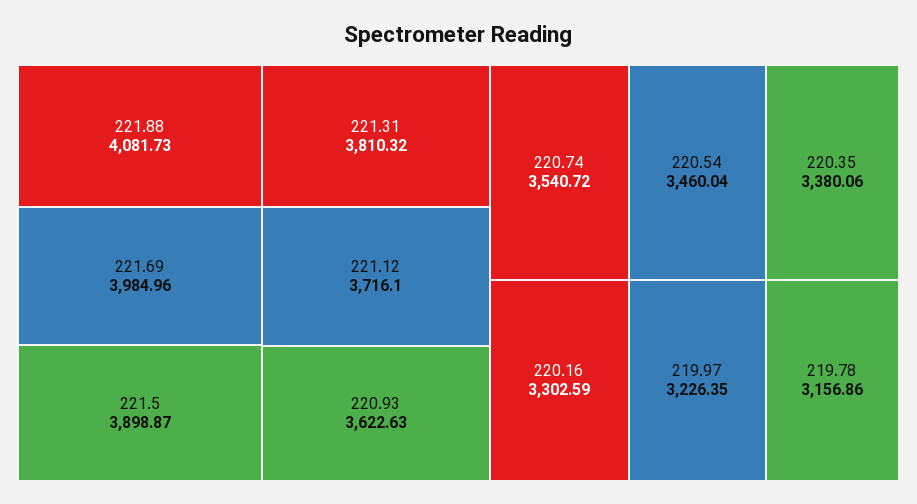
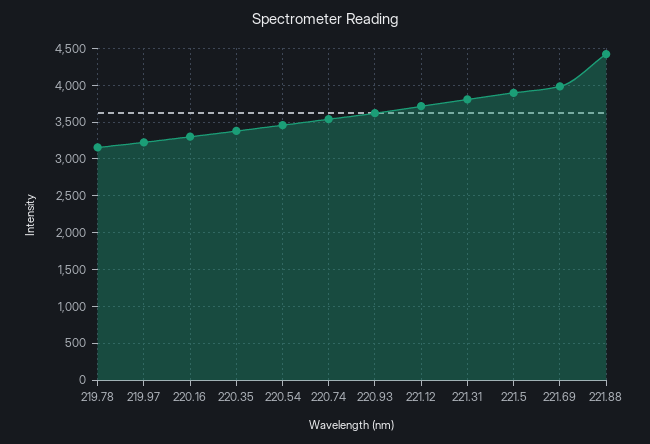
221.88: 4081.73 -> 4400

